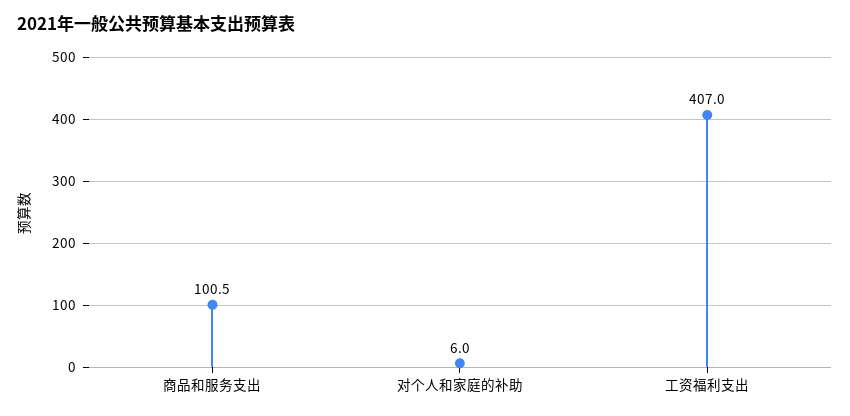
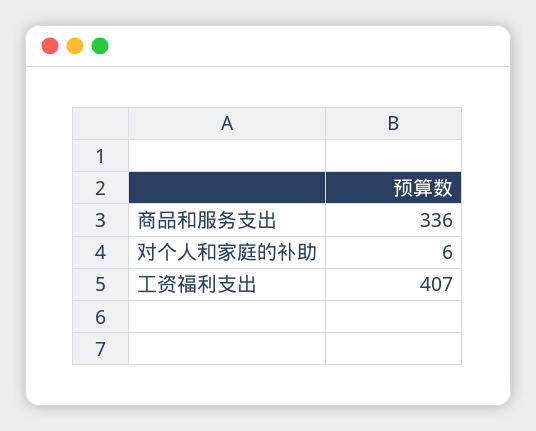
商品和服务支出: 100.5 -> 336

